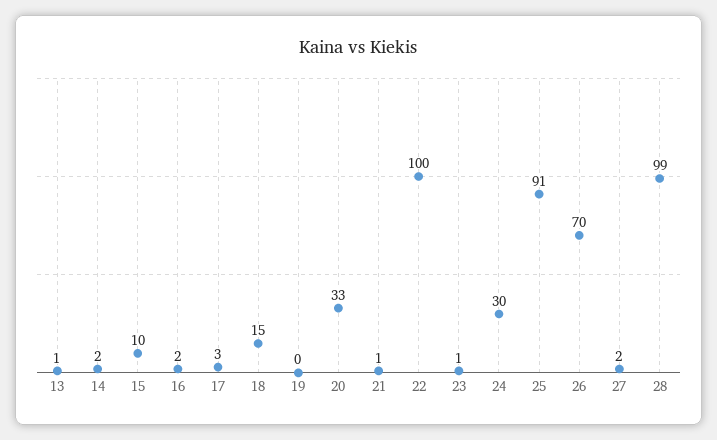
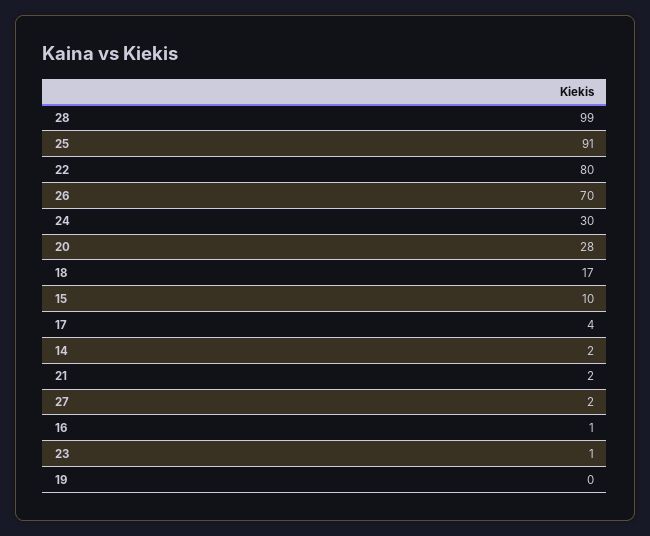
13: 1 -> none
16: 2 -> 1
17: 3 -> 4
18: 15 -> 17
20: 33 -> 28
21: 1 -> 2
22: 100 -> 80

